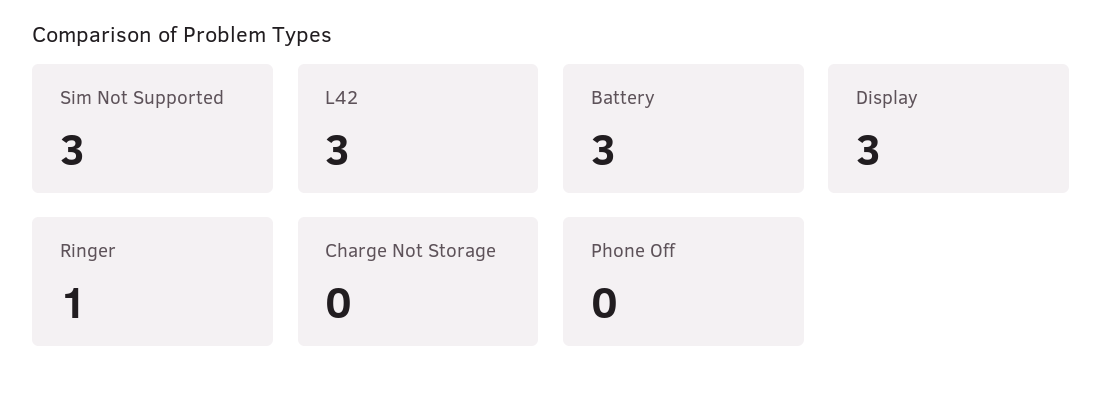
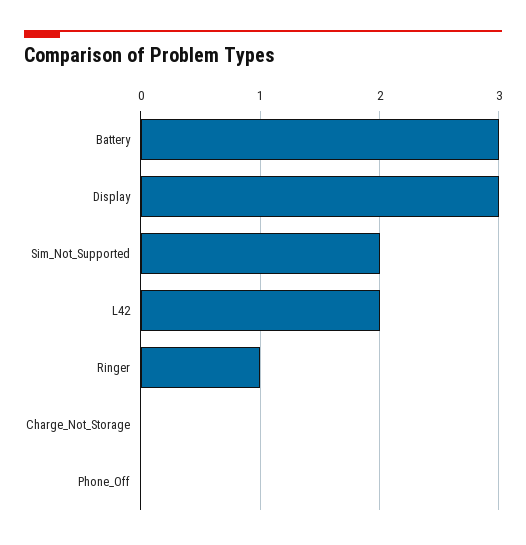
Sim Not Supported: 3 -> 2
L42: 3 -> 2

